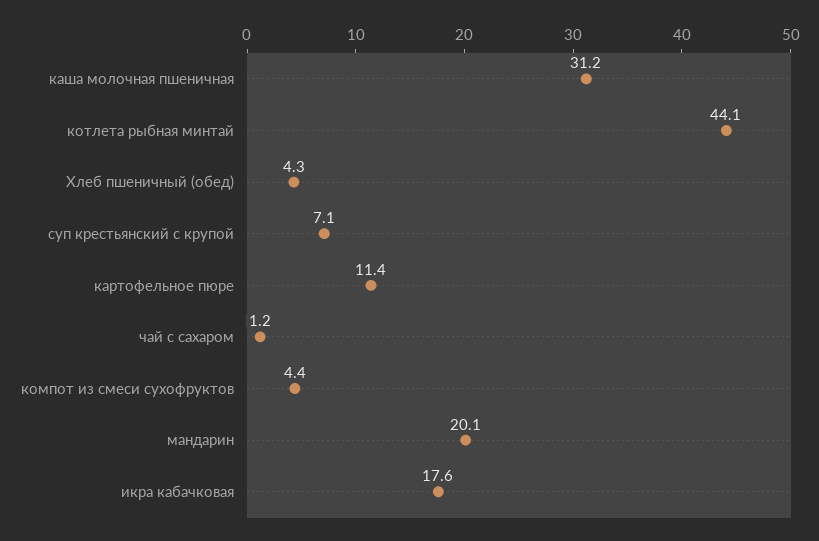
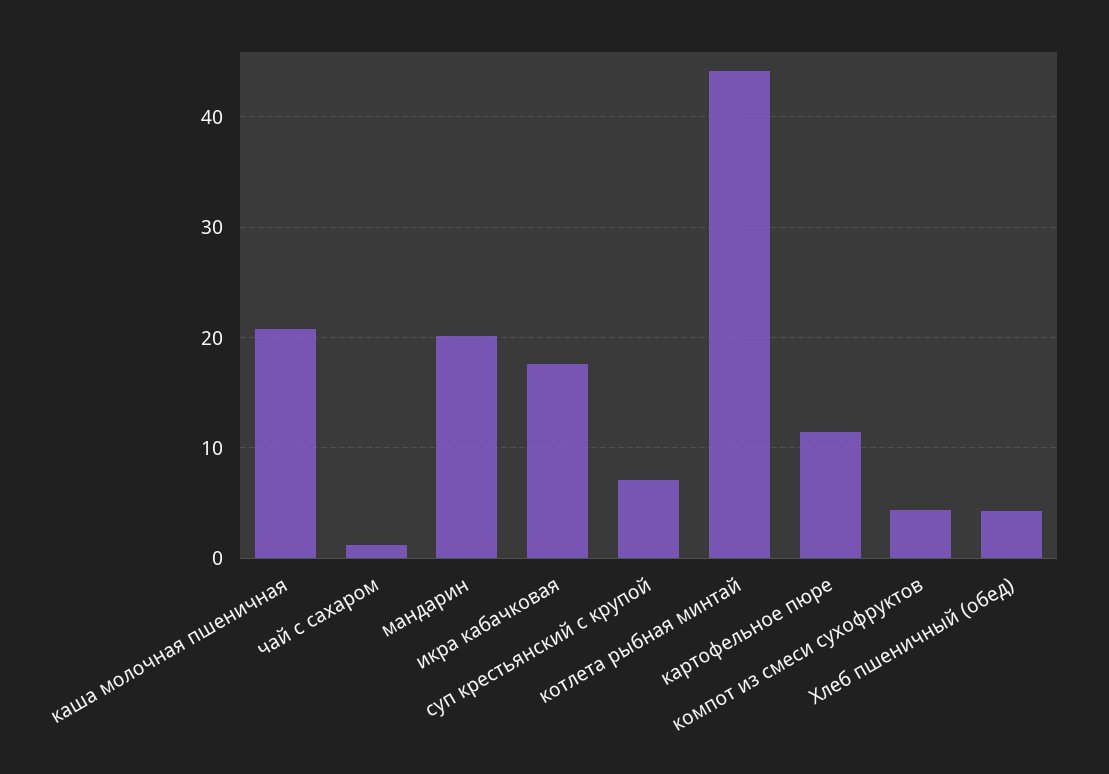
каша молочная пшеничная: 31.2 -> 21

